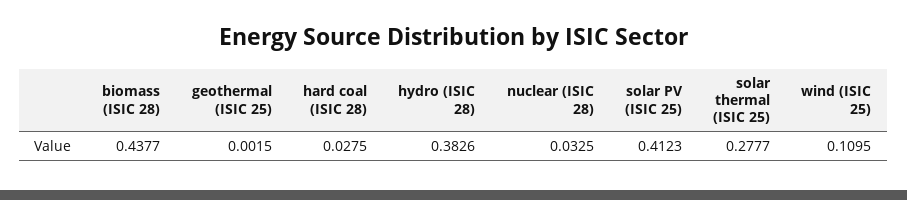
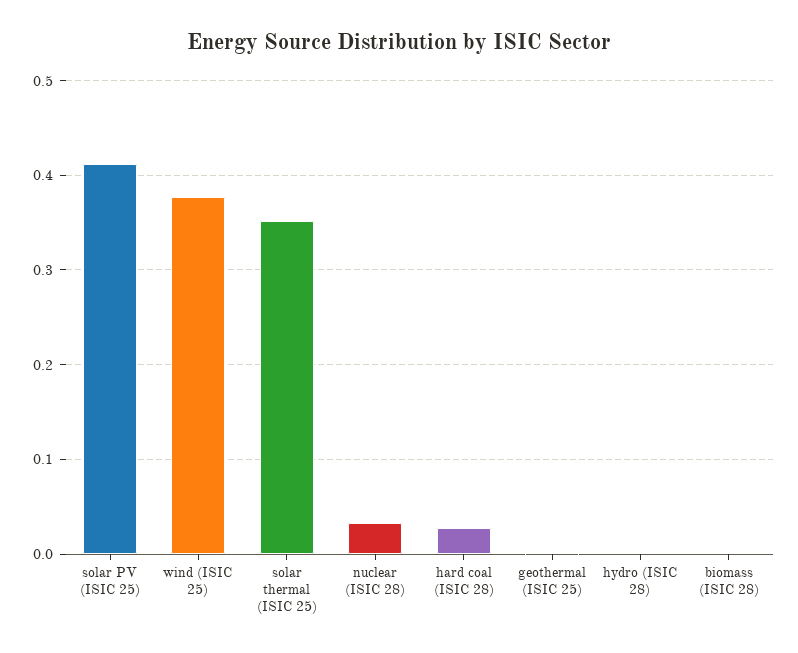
biomass (ISIC 28): 0.4377 -> 0
hydro (ISIC 28): 0.3826 -> 0
solar thermal (ISIC 25): 0.2777 -> 0.35
wind (ISIC 25): 0.1095 -> 0.38

